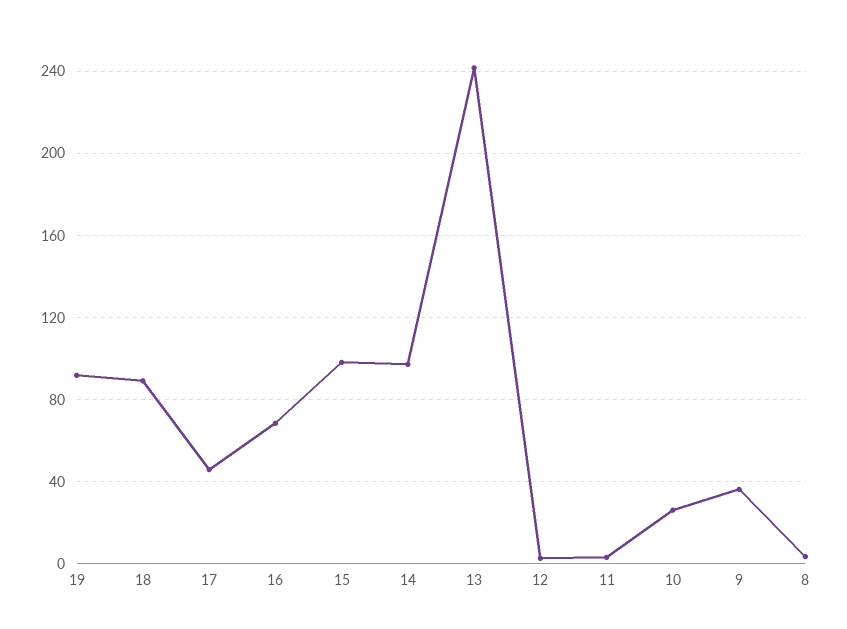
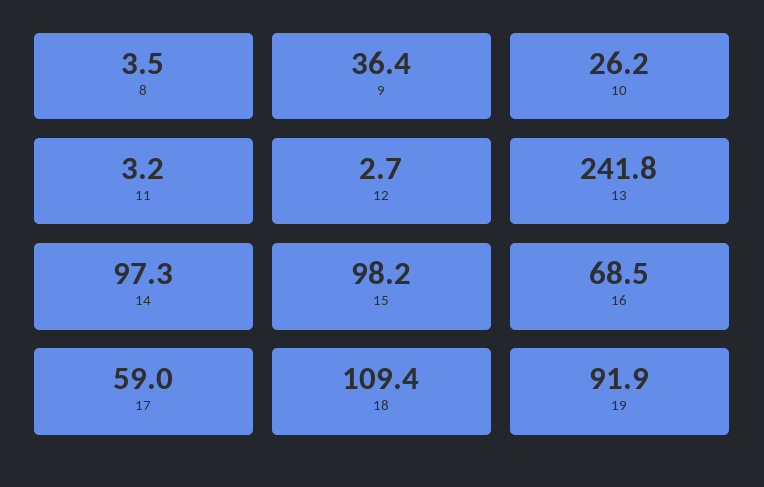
18: 90 -> 109.4
17: 45 -> 59

